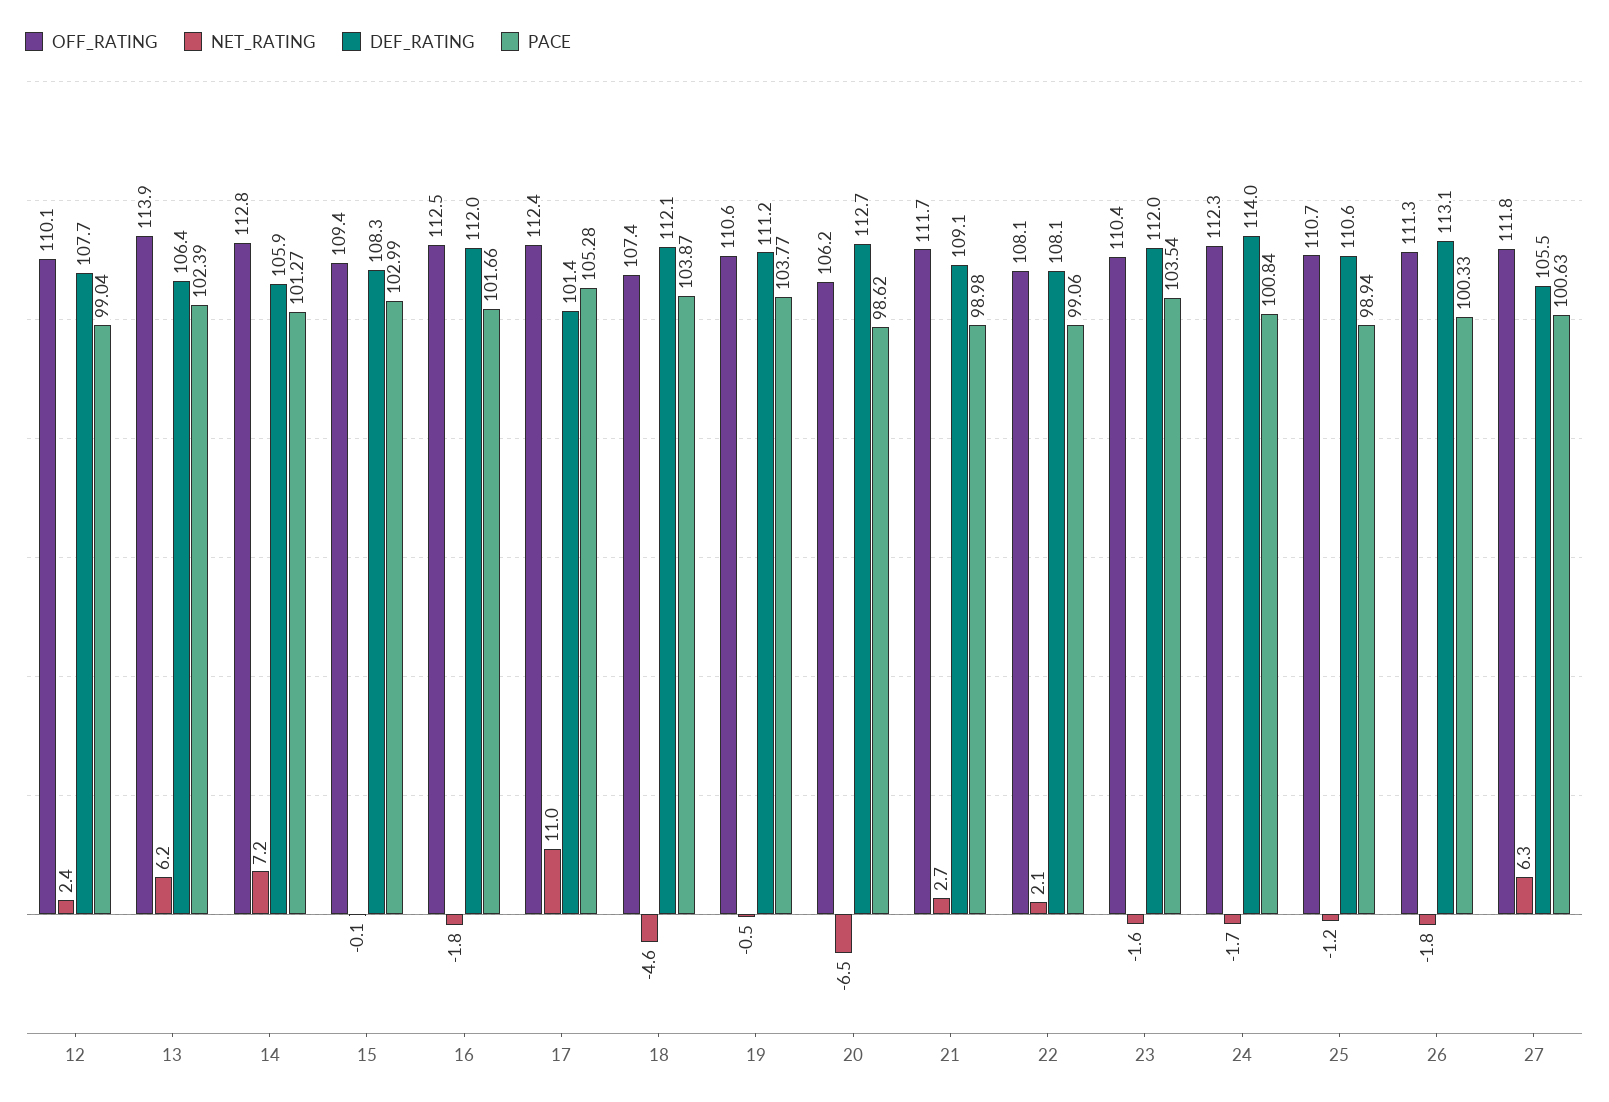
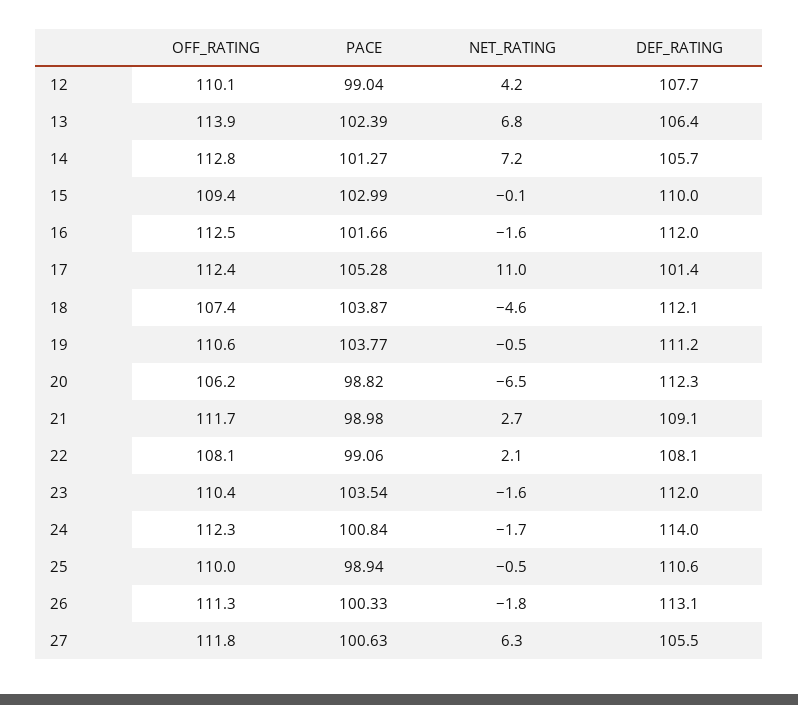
NET_RATING, 12: 2.4 -> 4.2
NET_RATING, 13: 6.2 -> 6.8
DEF_RATING, 14: 105.9 -> 105.7
DEF_RATING, 15: 108.3 -> 110
NET_RATING, 16: -1.8 -> -1.6
DEF_RATING, 20: 112.7 -> 112.3
PACE, 20: 98.62 -> 98.82
OFF_RATING, 25: 110.7 -> 110
NET_RATING, 25: -1.2 -> -0.5

